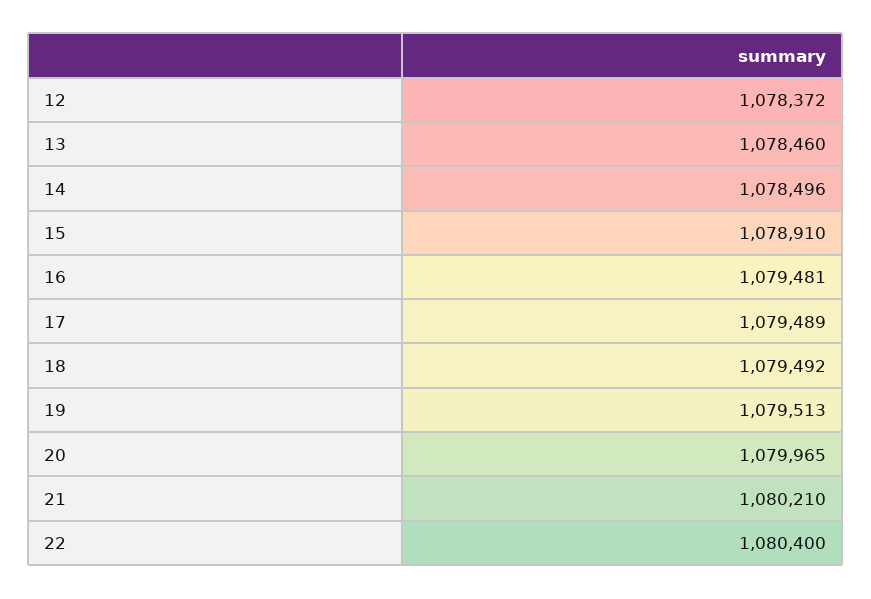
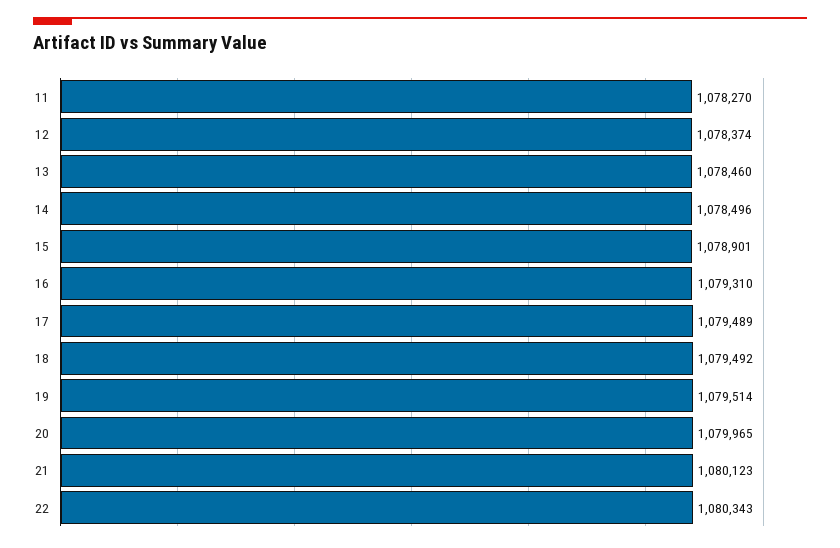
12: 1078372 -> 1078374
15: 1078910 -> 1078901
16: 1079481 -> 1079310
19: 1079513 -> 1079514
21: 1080210 -> 1080123
22: 1080400 -> 1080343
11: none -> 1078270

